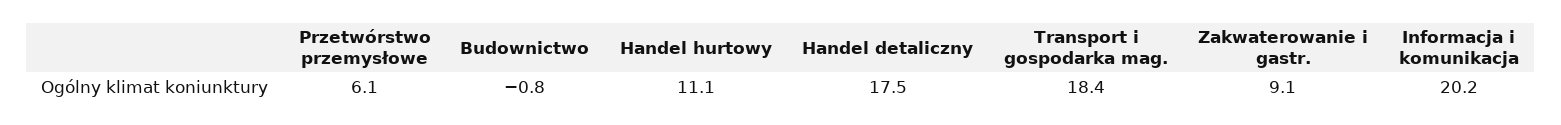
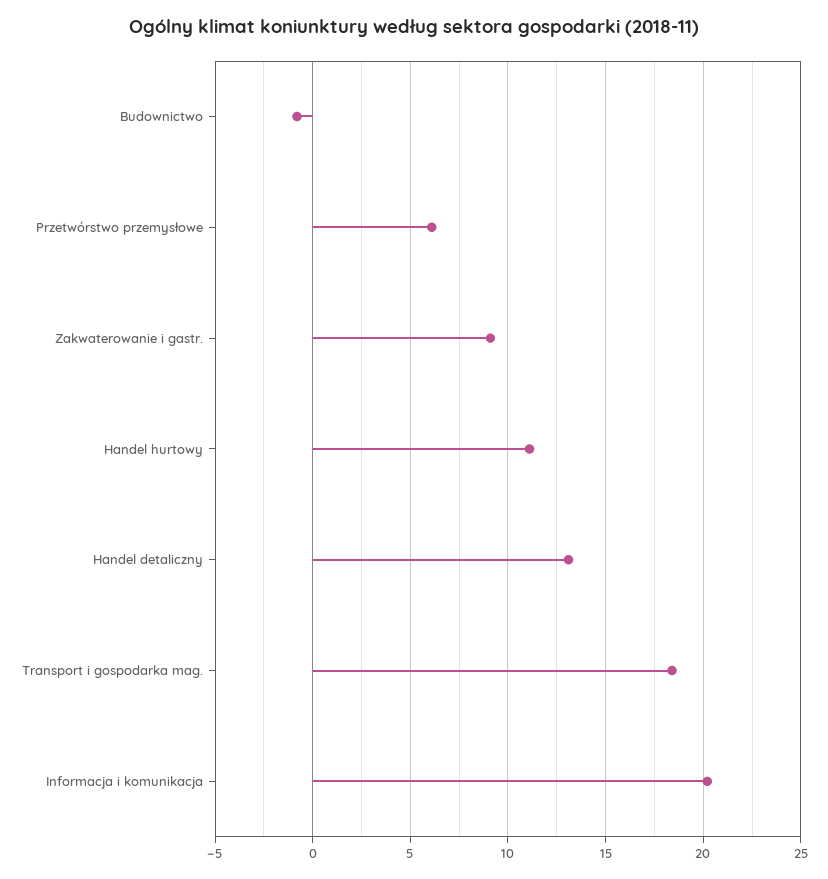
Handel detaliczny: 17.5 -> 13

